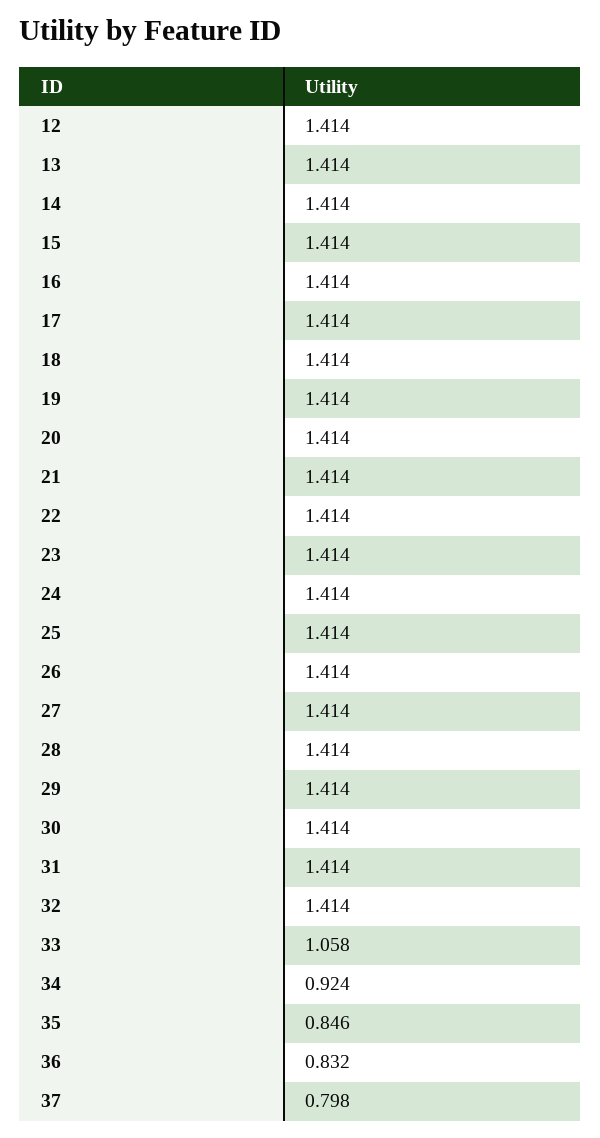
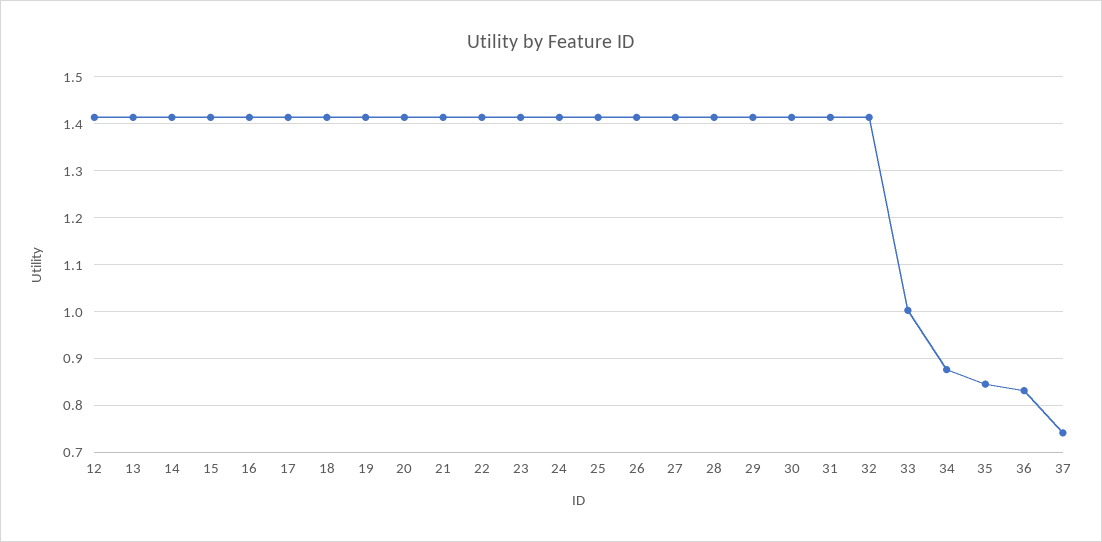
33: 1.058 -> 1
34: 0.924 -> 0.88
37: 0.798 -> 0.74

